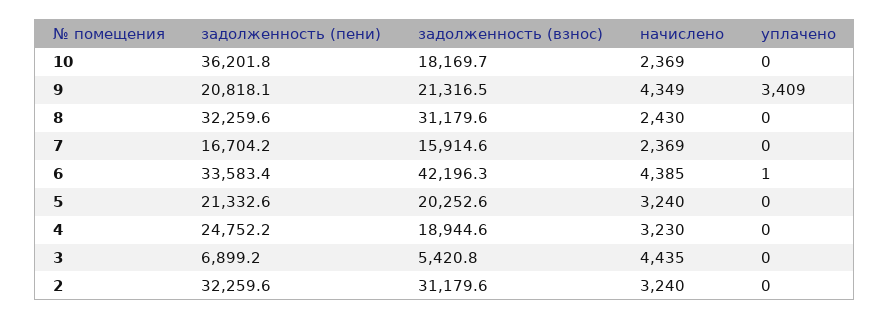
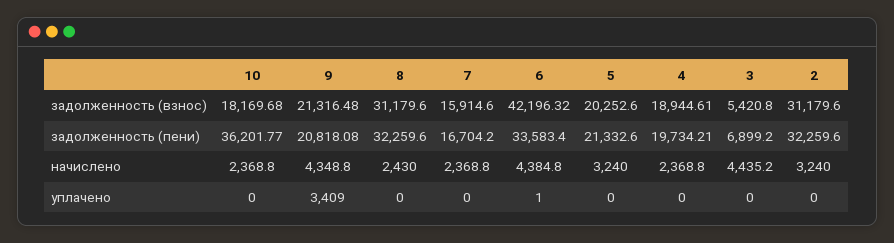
задолженность (пени), 4: 24752.2 -> 19734.21
начислено, 4: 3230 -> 2368.8

